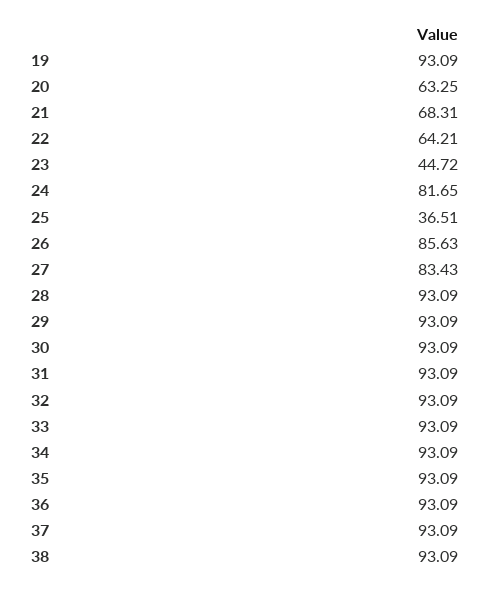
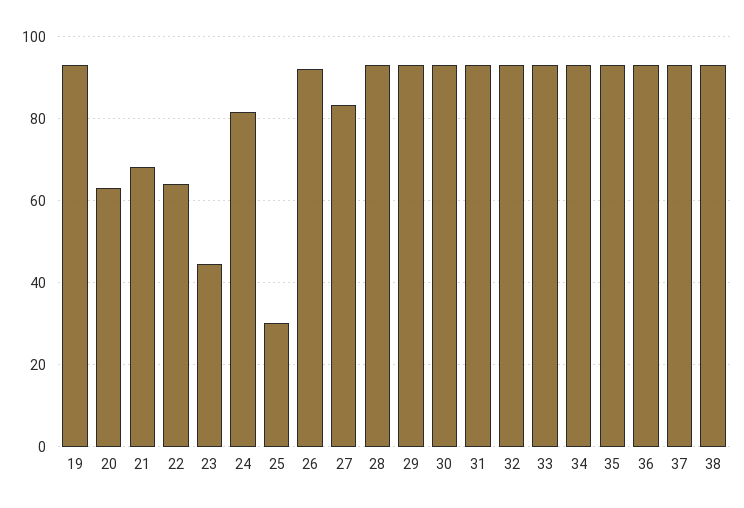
25: 36.51 -> 30
26: 85.63 -> 92

